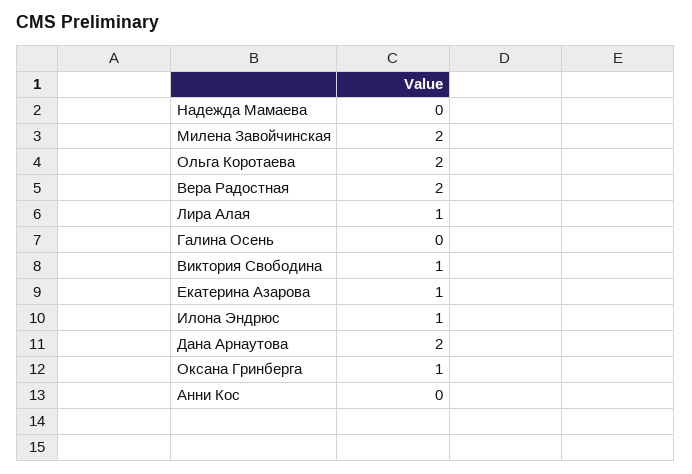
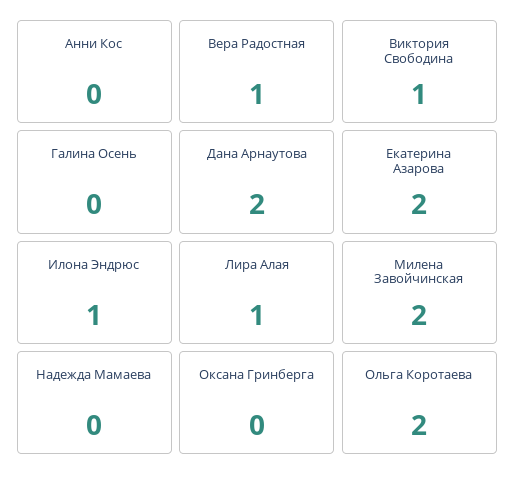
Вера Радостная: 2 -> 1
Екатерина Азарова: 1 -> 2
Оксана Гринберга: 1 -> 0

